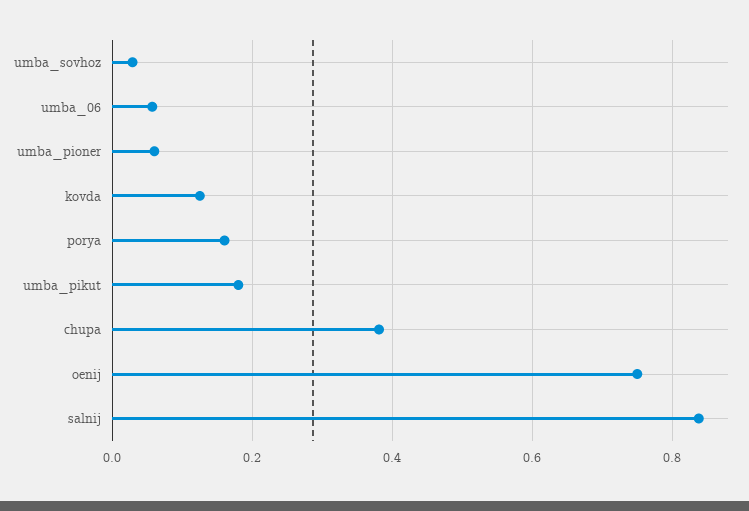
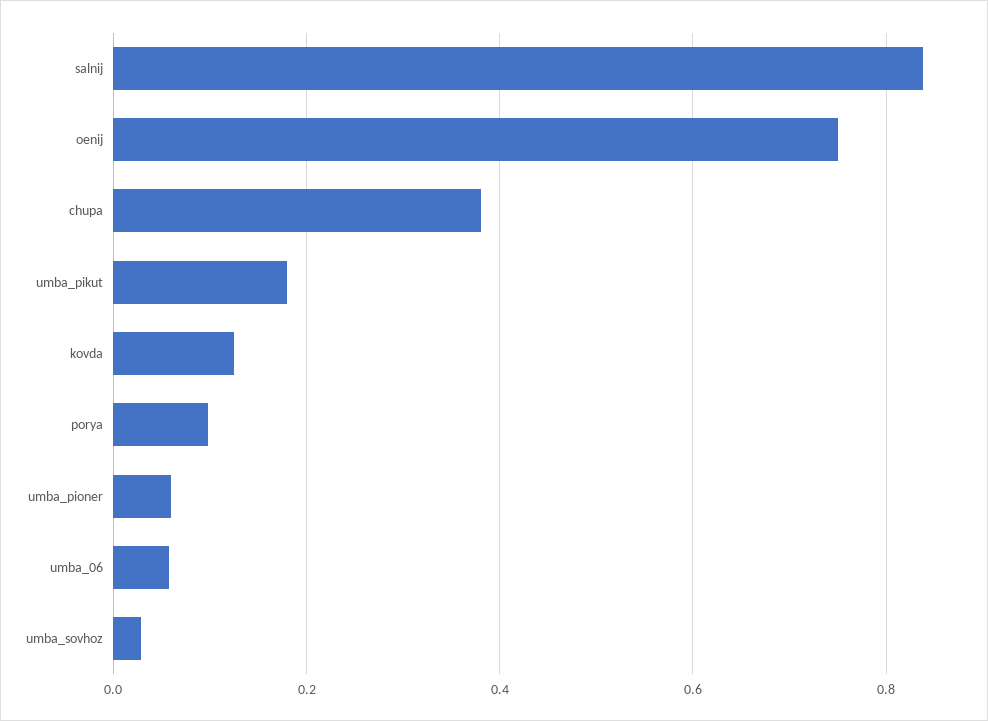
porya: 0.16 -> 0.1

